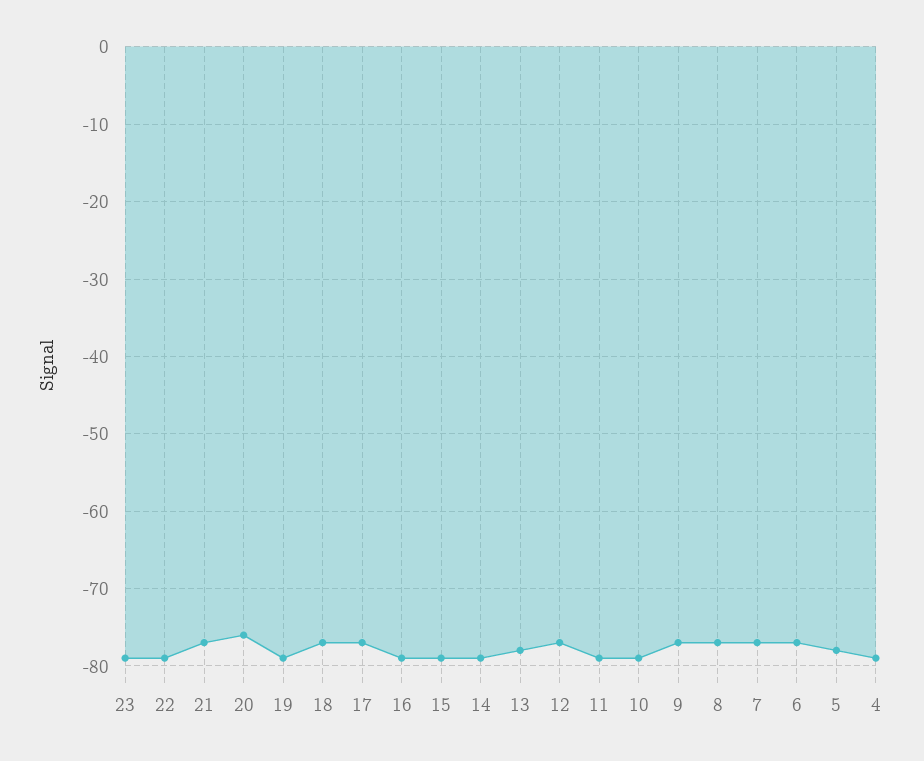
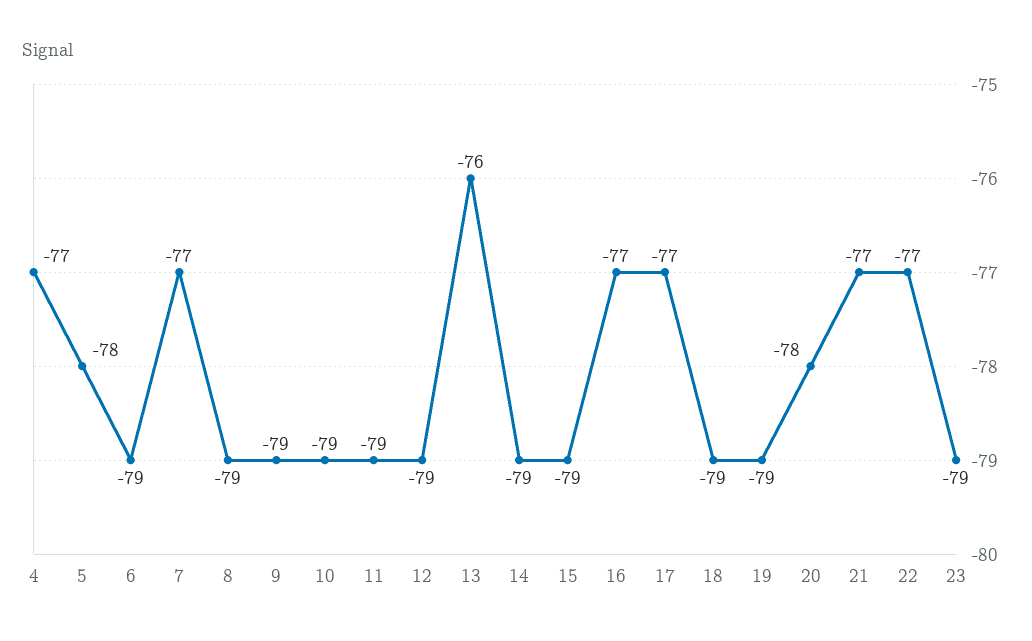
22: -79 -> -77
20: -76 -> -78
18: -77 -> -79
16: -79 -> -77
13: -78 -> -76
12: -77 -> -79
9: -77 -> -79
8: -77 -> -79
6: -77 -> -79
4: -79 -> -77

